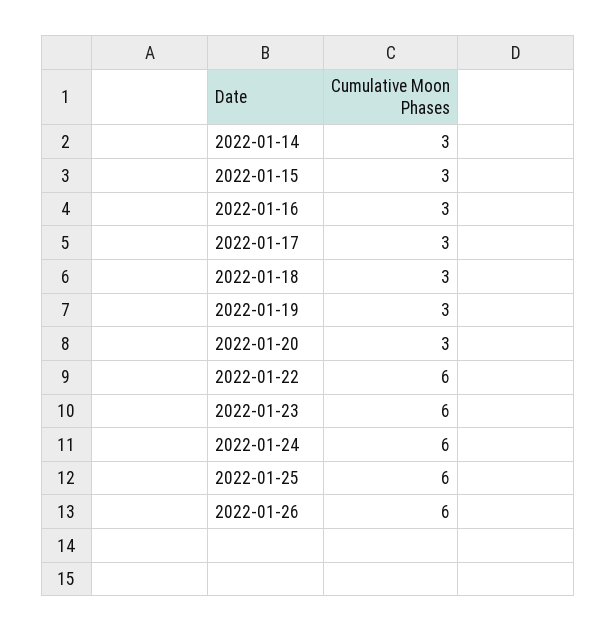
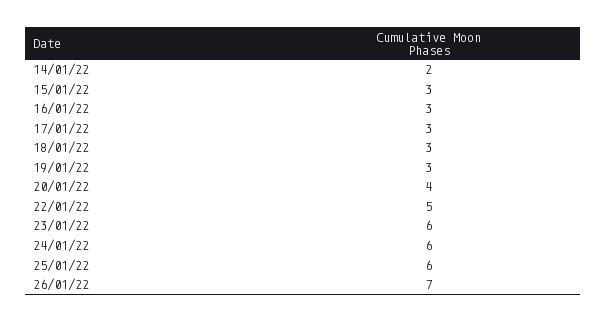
2022-01-14: 3 -> 2
2022-01-20: 3 -> 4
2022-01-22: 6 -> 5
2022-01-26: 6 -> 7

